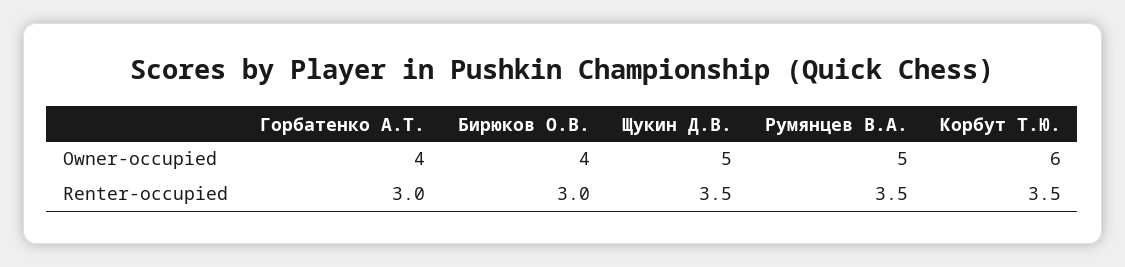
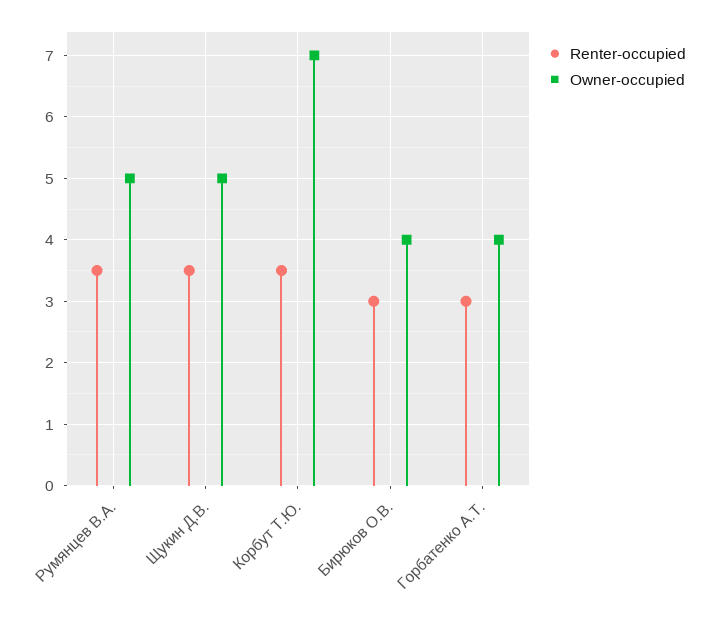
Owner-occupied, Корбут Т.Ю.: 6 -> 7

